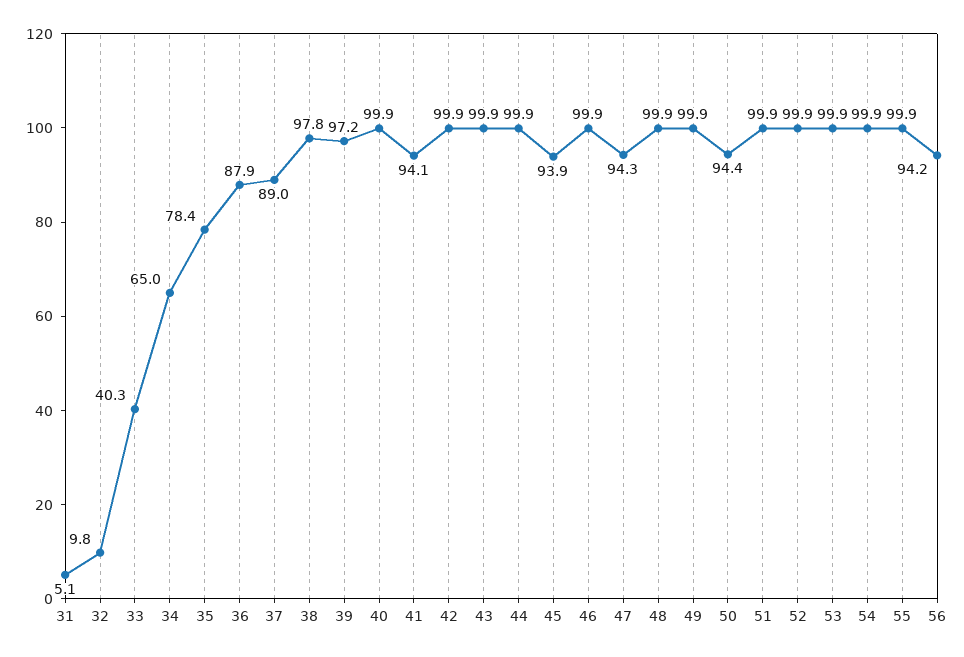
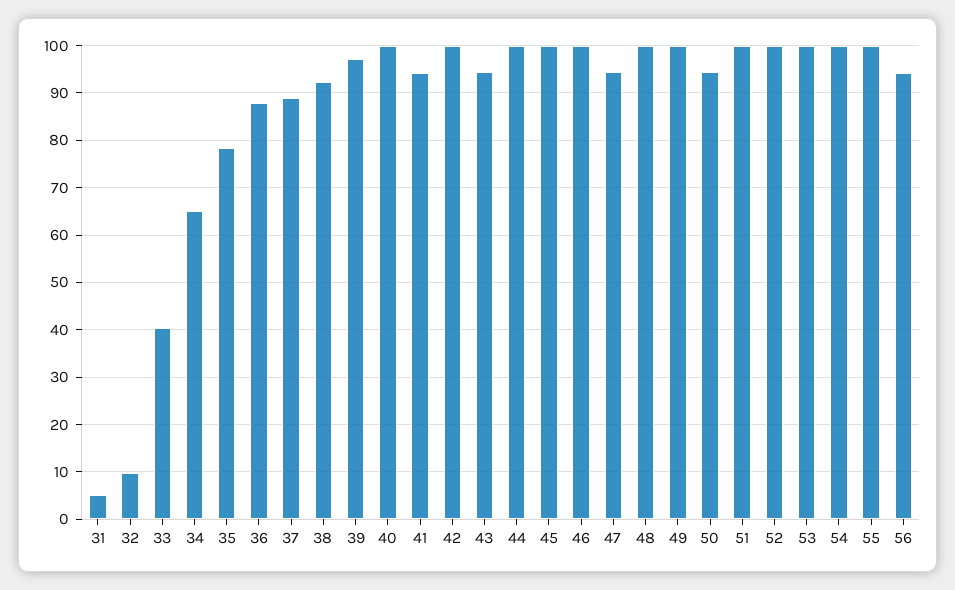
38: 97.8 -> 92
43: 99.9 -> 94
45: 93.9 -> 100

